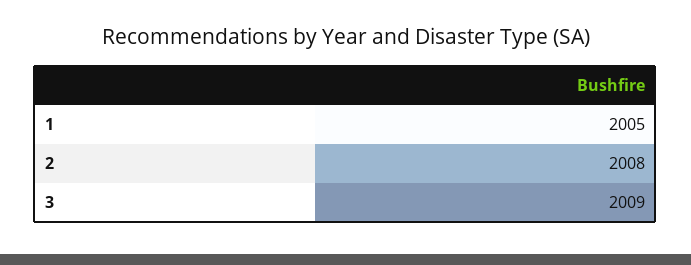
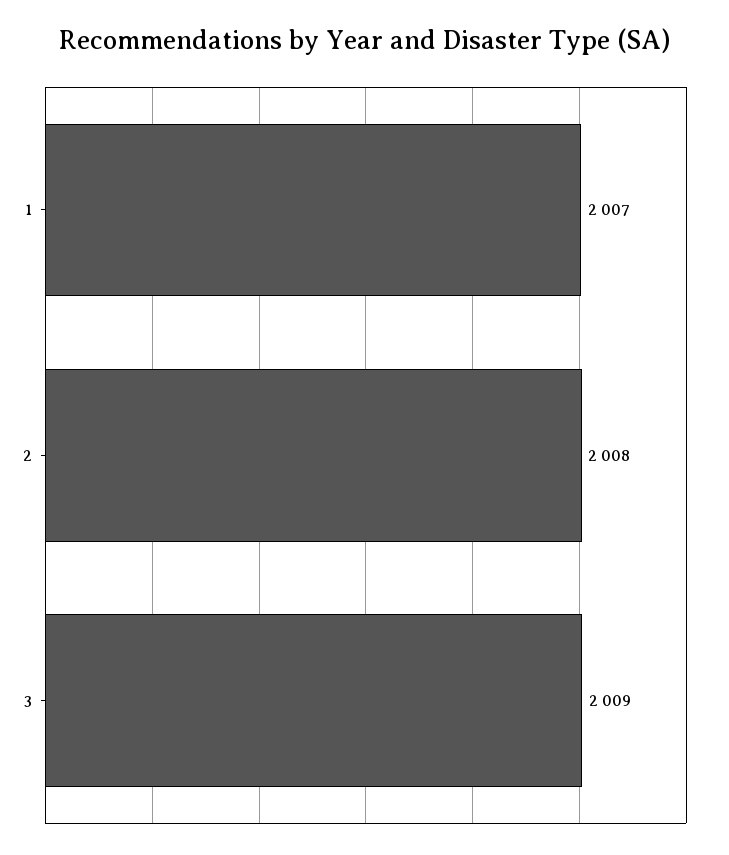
1: 2005 -> 2007

